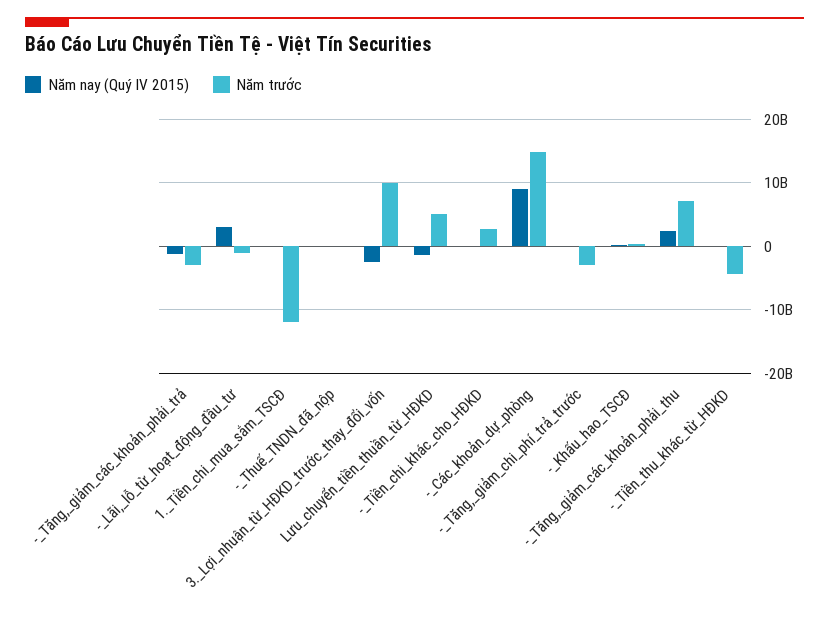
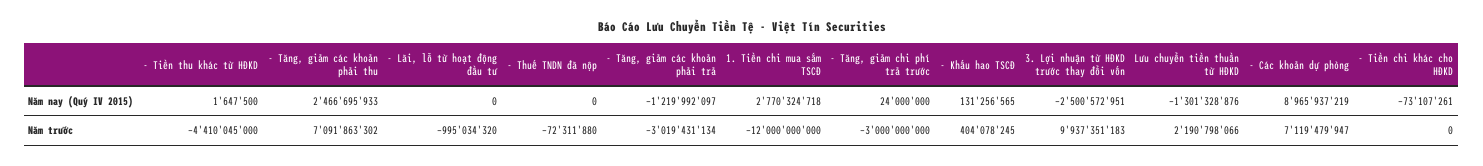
Năm nay (Quý IV 2015), -_Lãi,_lỗ_từ_hoạt_động_đầu_tư: 3000000000 -> 0
Năm nay (Quý IV 2015), 1._Tiền_chi_mua_sắm_TSCĐ: 0 -> 2770324718
Năm trước, Lưu_chuyển_tiền_thuần_từ_HĐKD: 5000000000 -> 2190798066
Năm trước, -_Tiền_chi_khác_cho_HĐKD: 3000000000 -> 0
Năm trước, -_Các_khoản_dự_phòng: 15000000000 -> 7119479947

